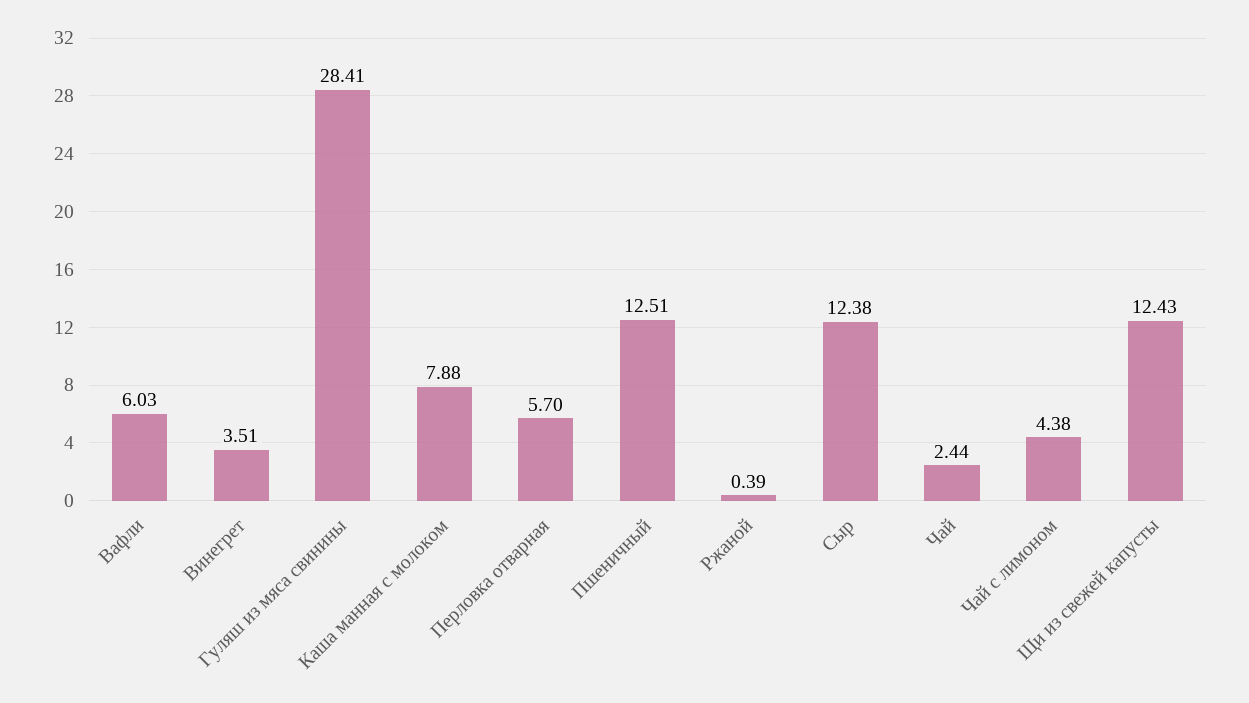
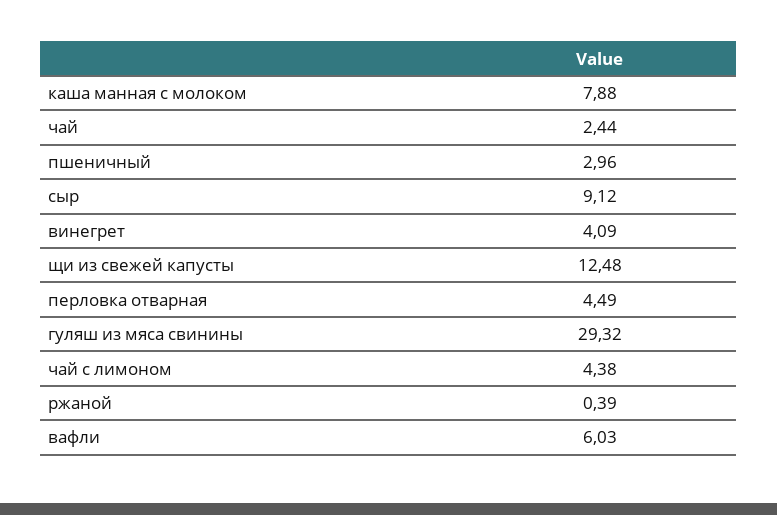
Винегрет: 3.51 -> 4.09
Гуляш из мяса свинины: 28.41 -> 29.32
Перловка отварная: 5.7 -> 4.49
Пшеничный: 12.51 -> 2.96
Сыр: 12.38 -> 9.12
Щи из свежей капусты: 12.43 -> 12.48

